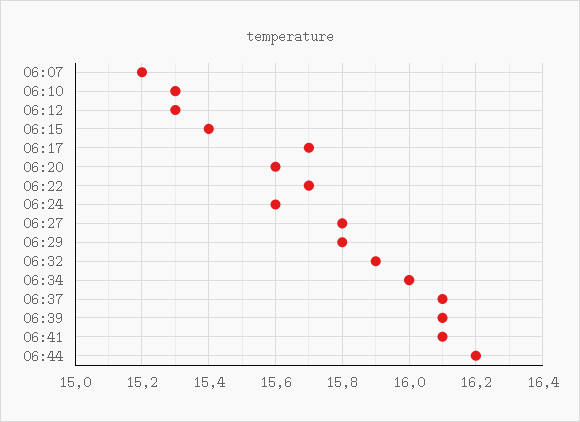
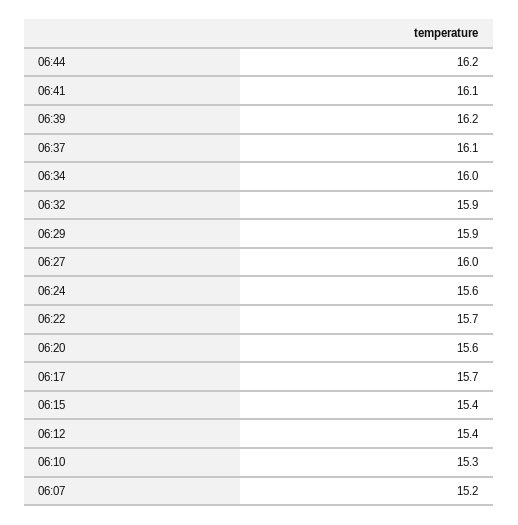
06:12: 15.3 -> 15.4
06:27: 15.8 -> 16
06:29: 15.8 -> 15.9
06:39: 16.1 -> 16.2

